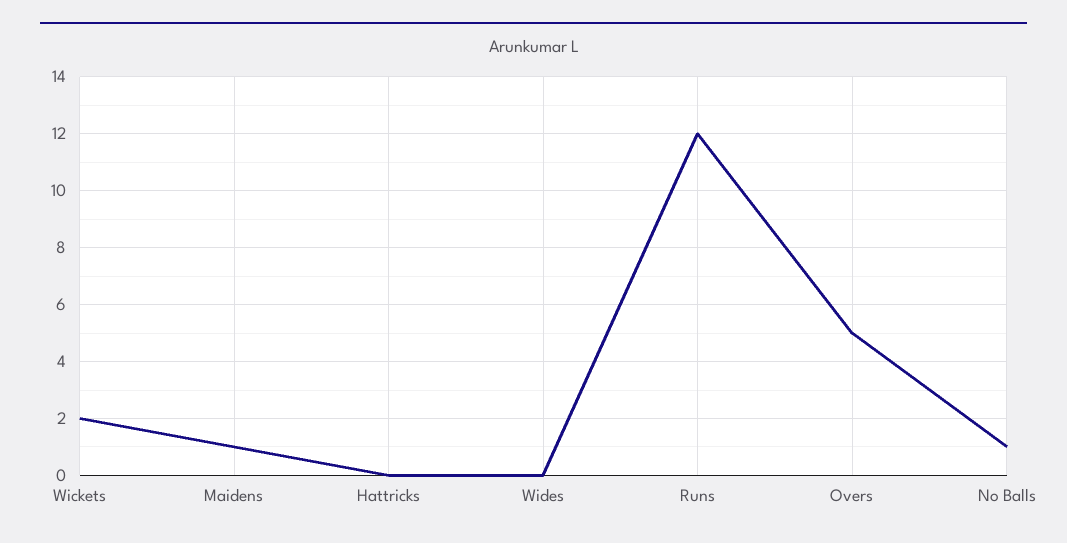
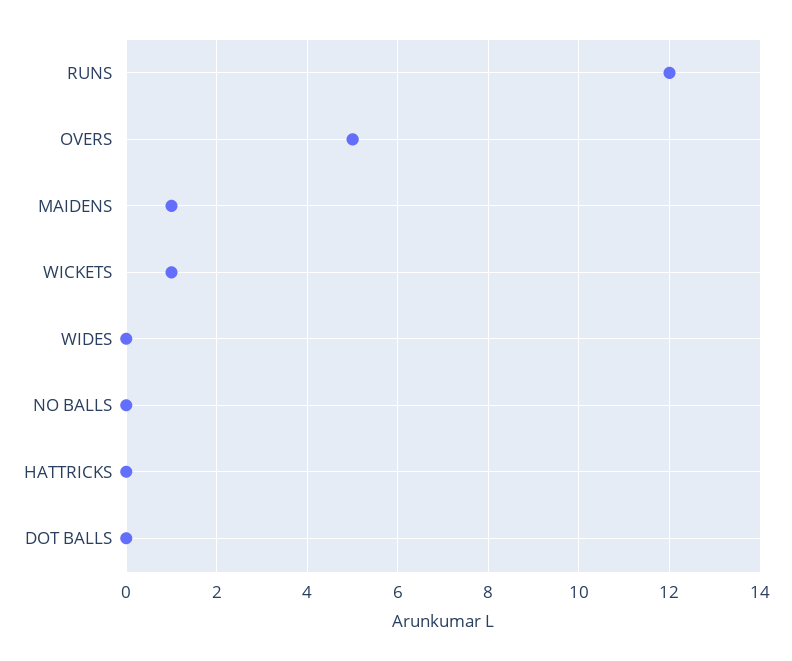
Wickets: 2 -> 1
No Balls: 1 -> 0
DOT BALLS: none -> 0

